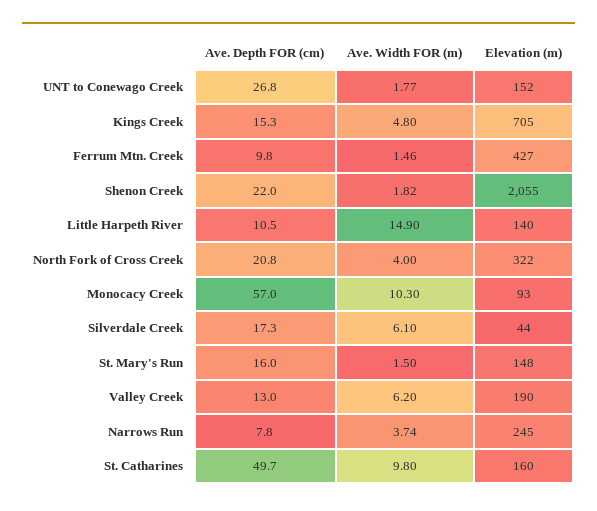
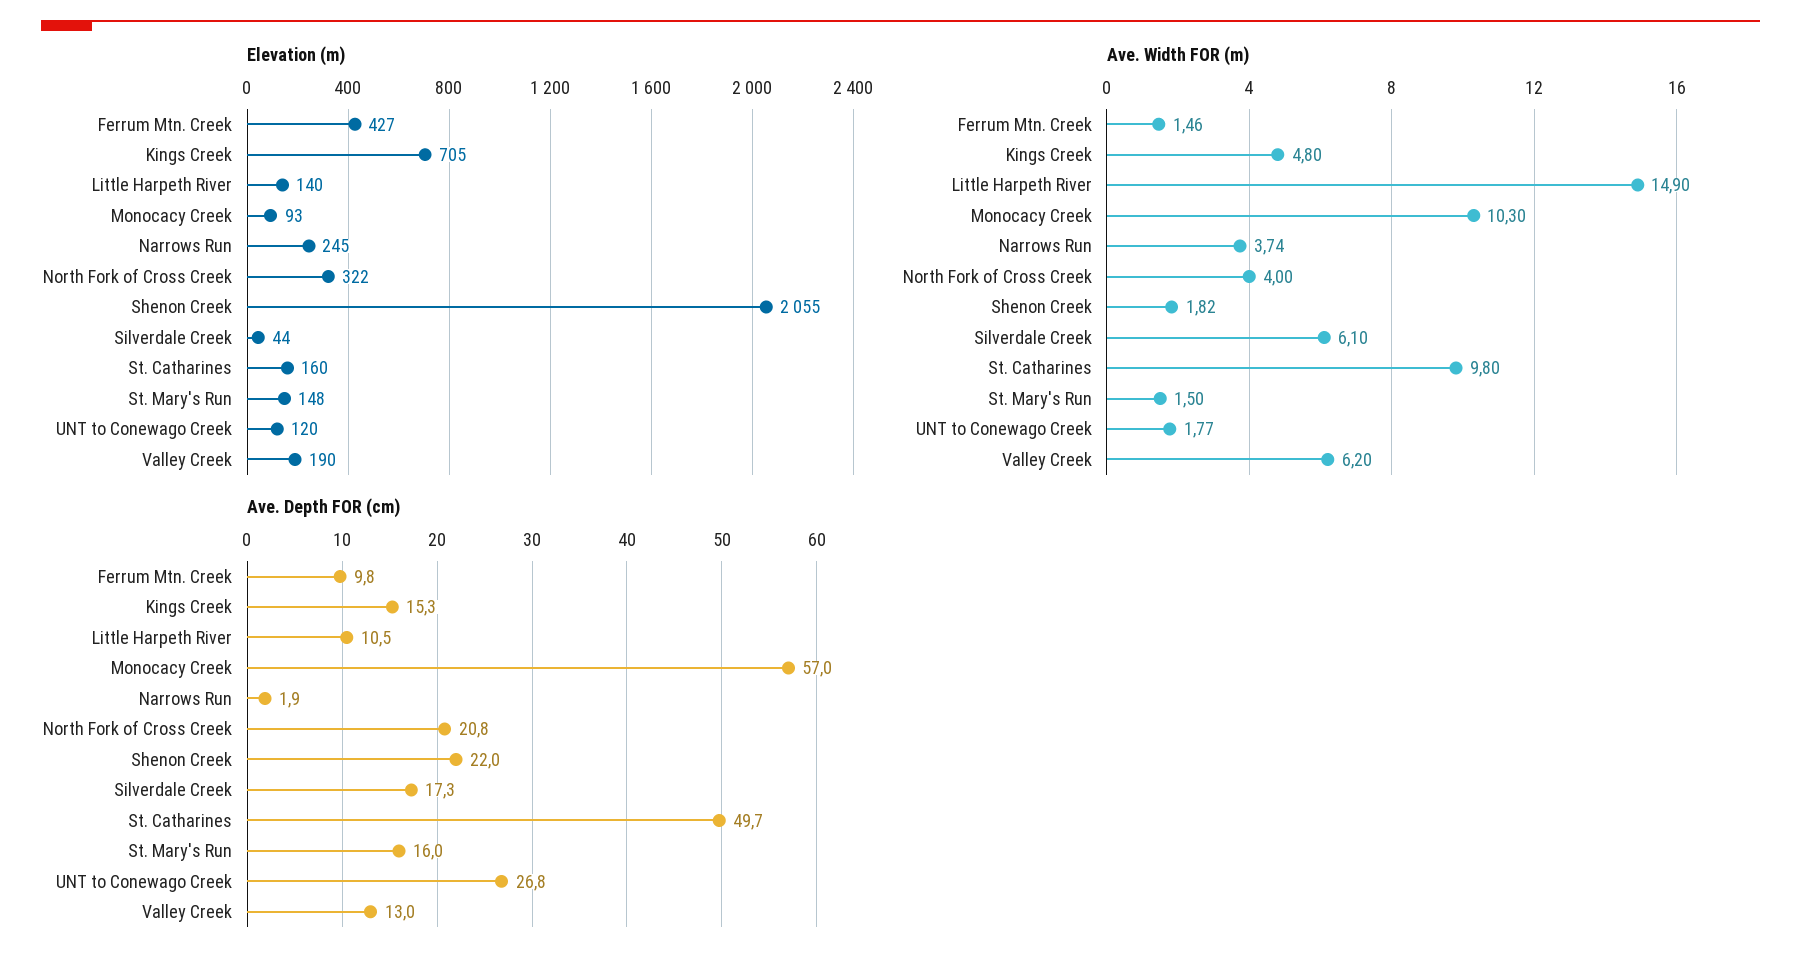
Elevation (m), UNT to Conewago Creek: 152 -> 120
Ave. Depth FOR (cm), Narrows Run: 7.8 -> 1.9

